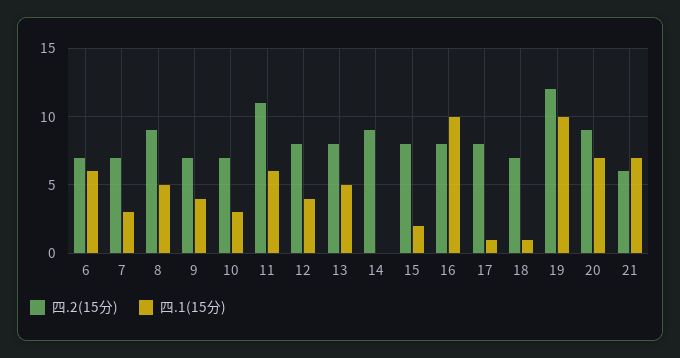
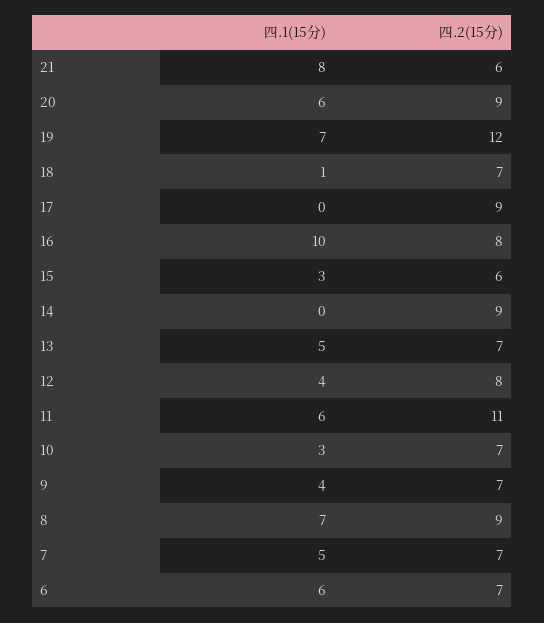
四.1(15分), 7: 3 -> 5
四.1(15分), 8: 5 -> 7
四.2(15分), 13: 8 -> 7
四.2(15分), 15: 8 -> 6
四.1(15分), 15: 2 -> 3
四.2(15分), 17: 8 -> 9
四.1(15分), 17: 1 -> 0
四.1(15分), 19: 10 -> 7
四.1(15分), 20: 7 -> 6
四.1(15分), 21: 7 -> 8

